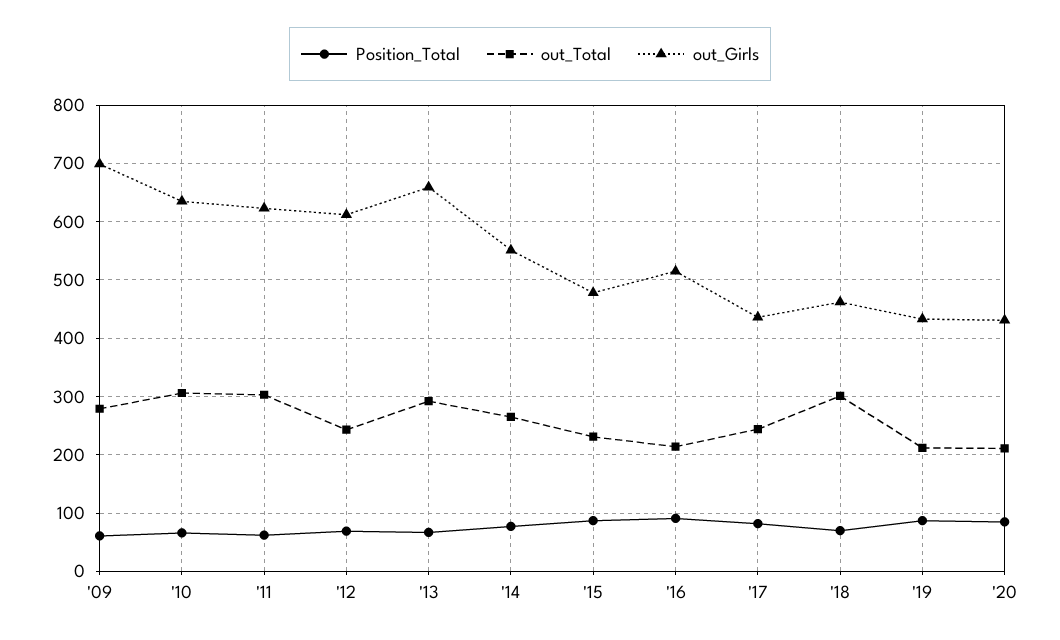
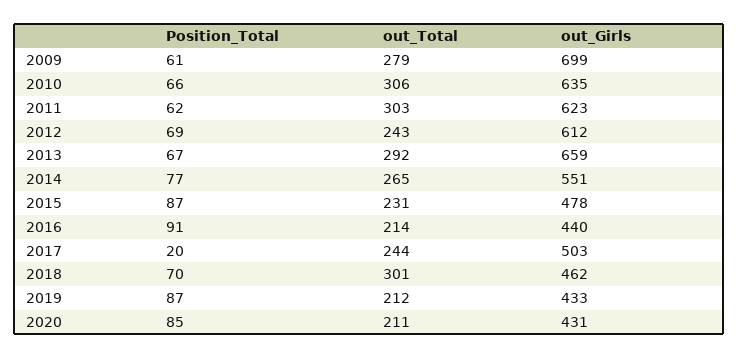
out_Girls, '16: 520 -> 440
Position_Total, '17: 80 -> 20
out_Girls, '17: 440 -> 503

